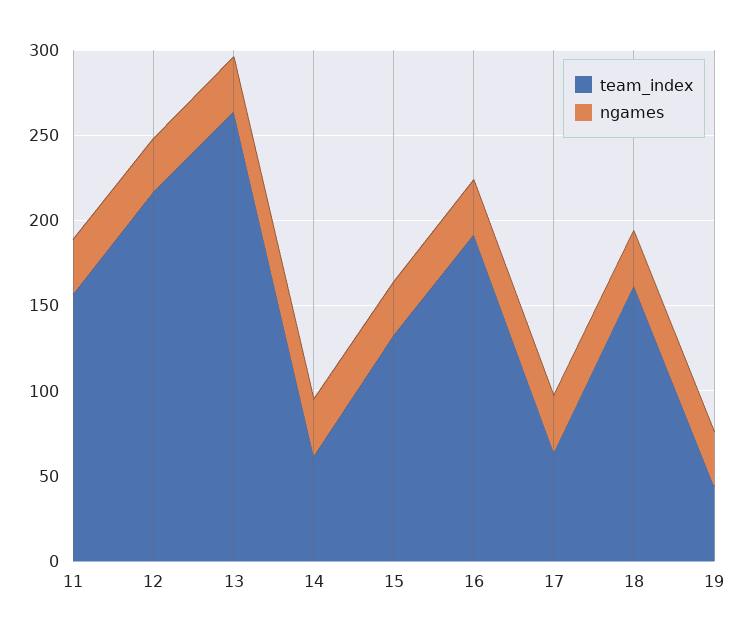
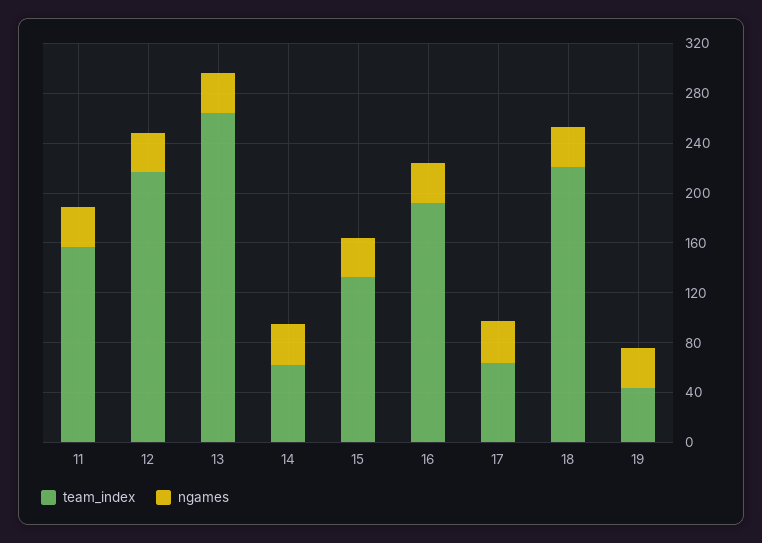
team_index, 18: 160 -> 220

